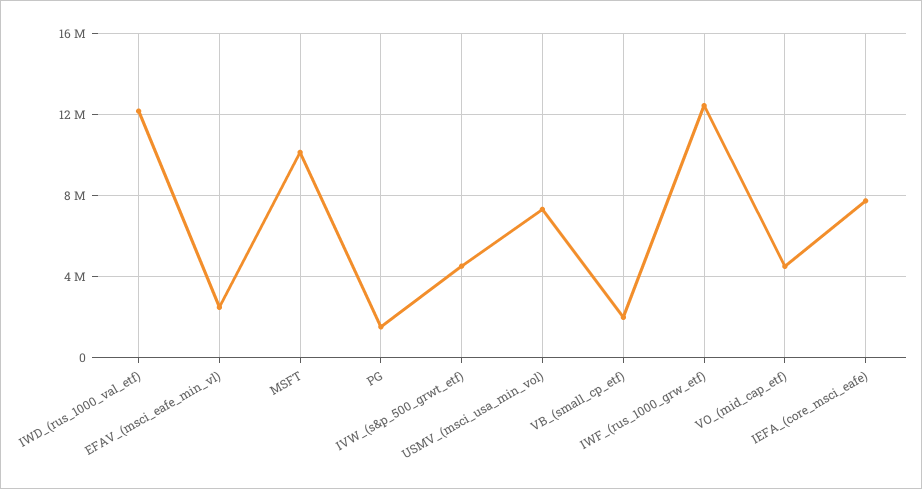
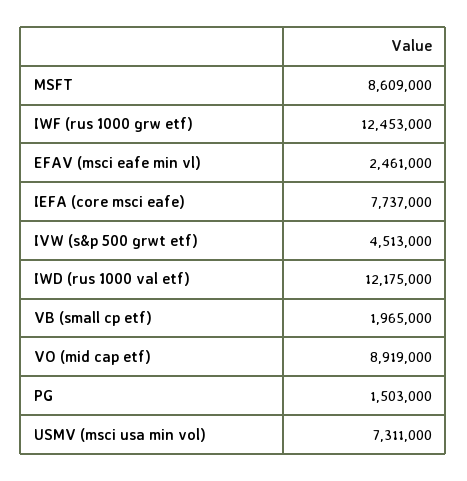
MSFT: 10000000 -> 8609000
VO_(mid_cap_etf): 4500000 -> 8919000

